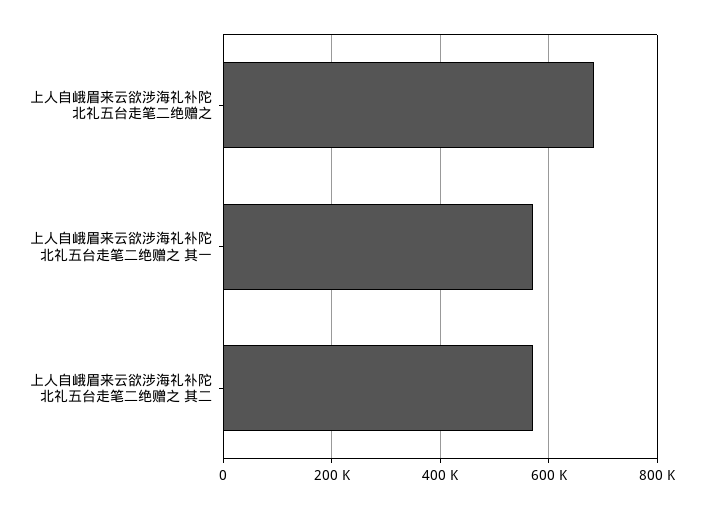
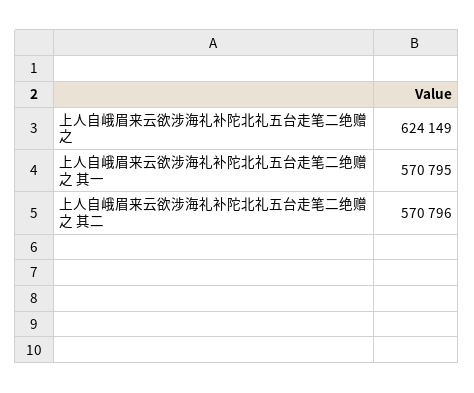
上人自峨眉来云欲涉海礼补陀北礼五台走笔二绝赠之: 680000 -> 624149

